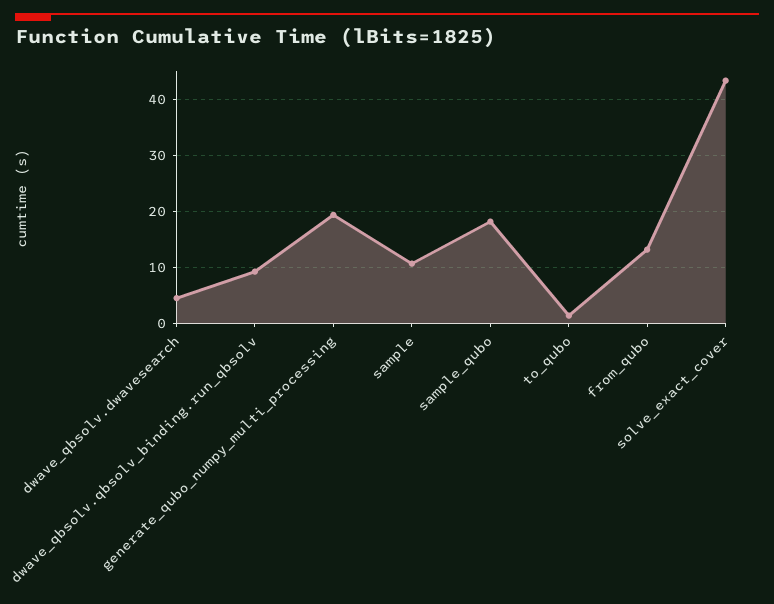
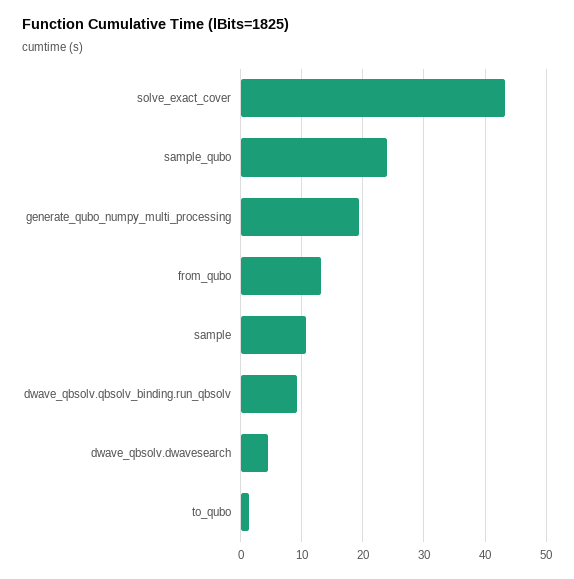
sample_qubo: 18 -> 24

